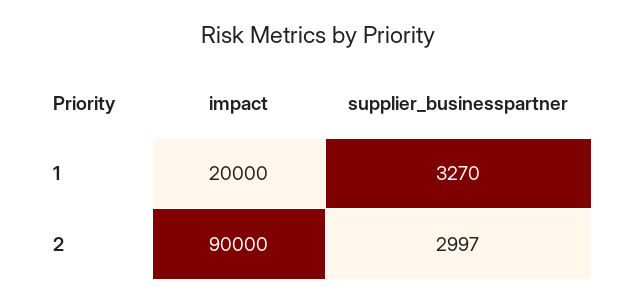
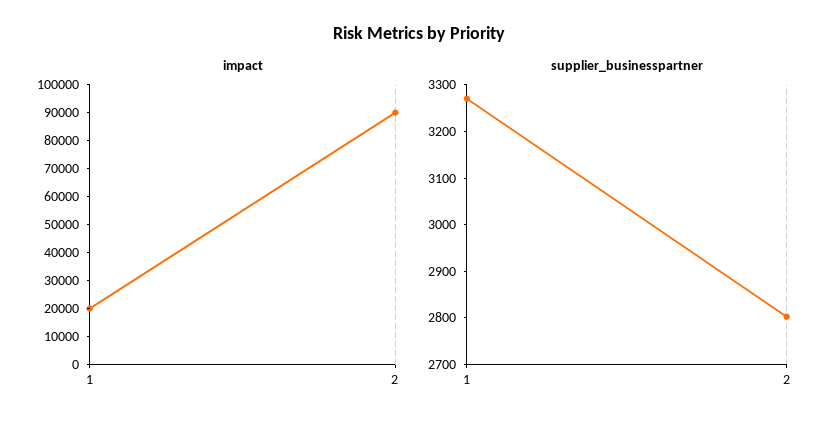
supplier_businesspartner, 2: 2997 -> 2800

